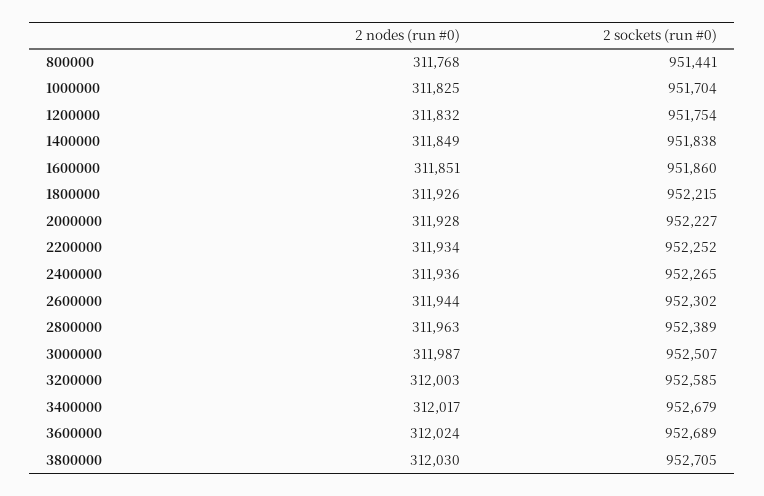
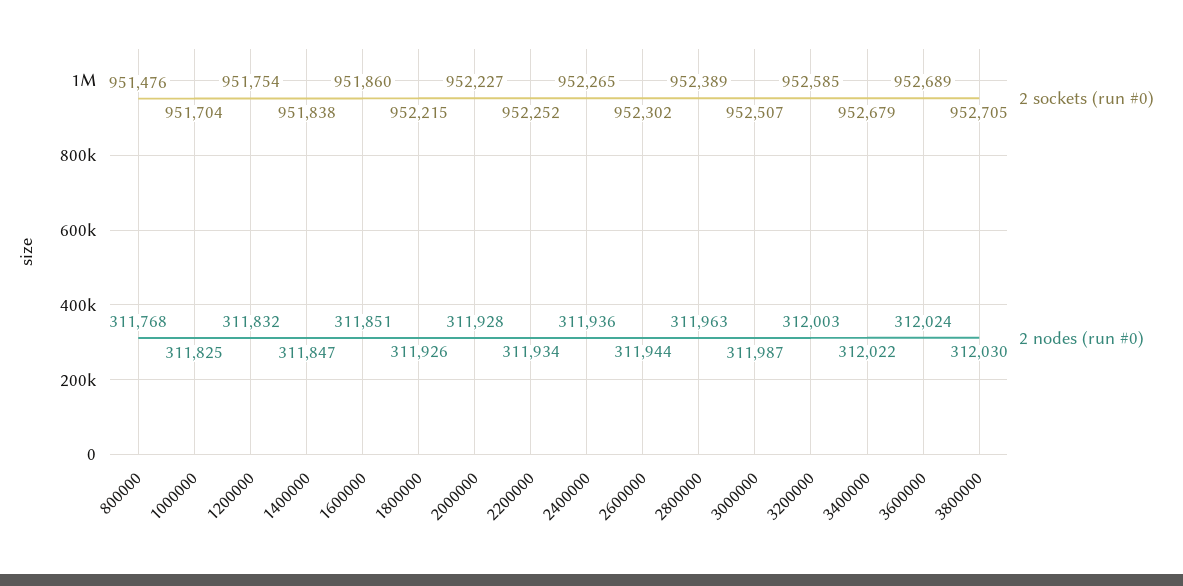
2 sockets (run #0), 800000: 951441 -> 951476
2 nodes (run #0), 1400000: 311849 -> 311847
2 nodes (run #0), 3400000: 312017 -> 312022

